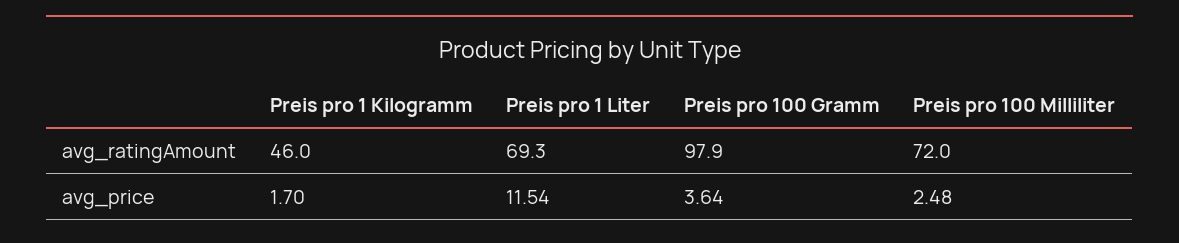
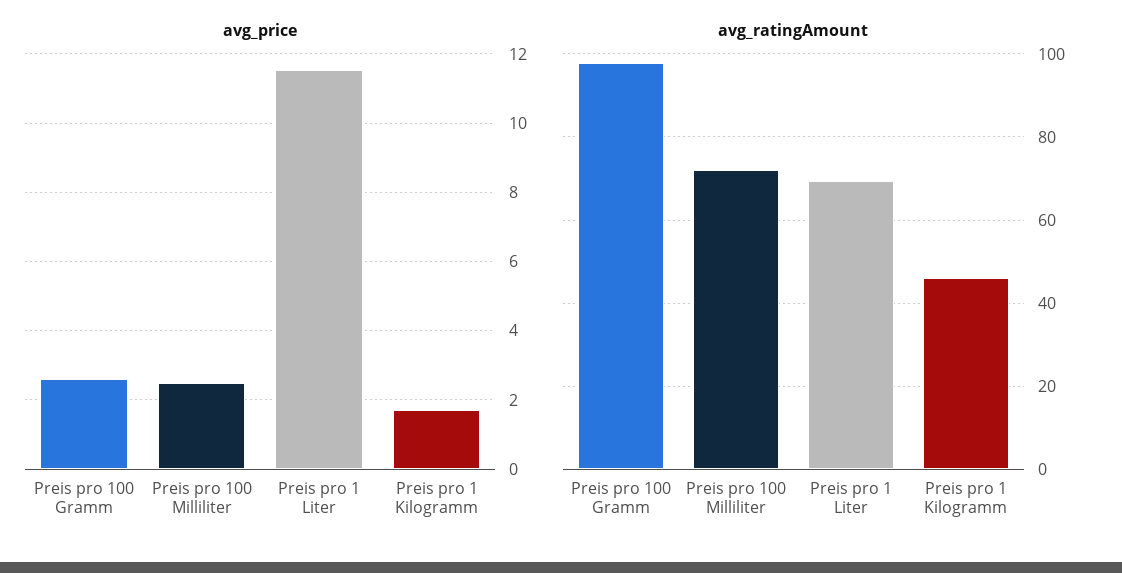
avg_price, Preis pro 100 Gramm: 3.64 -> 2.6

